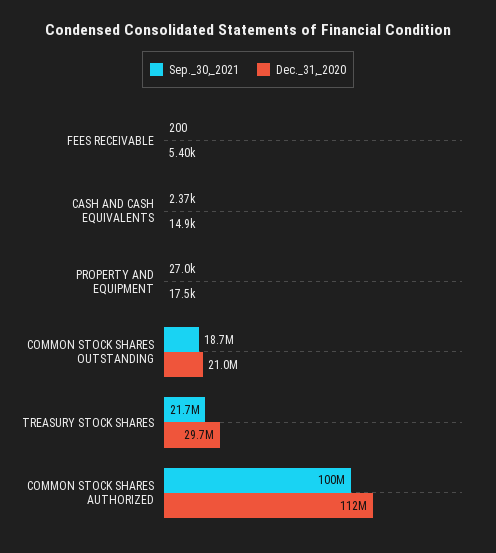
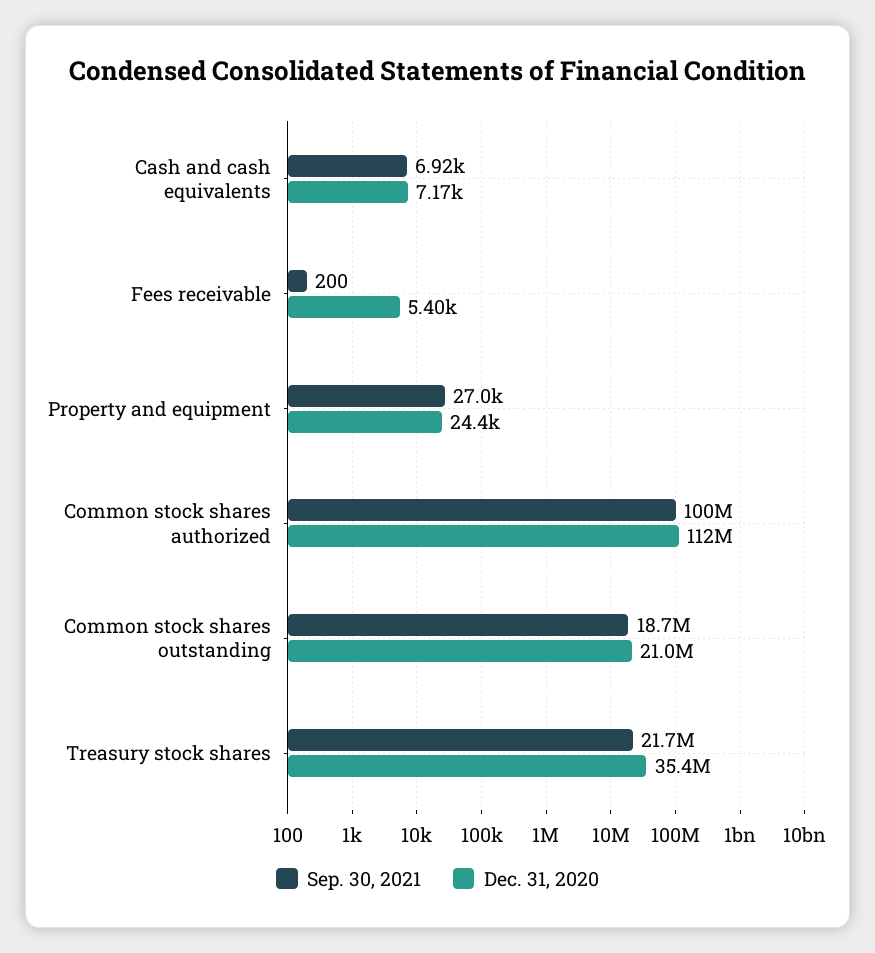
Sep._30,_2021, CASH AND CASH EQUIVALENTS: 2370 -> 6920
Dec._31,_2020, CASH AND CASH EQUIVALENTS: 14900 -> 7170
Dec._31,_2020, PROPERTY AND EQUIPMENT: 17500 -> 24400
Dec._31,_2020, TREASURY STOCK SHARES: 29700000 -> 35400000

